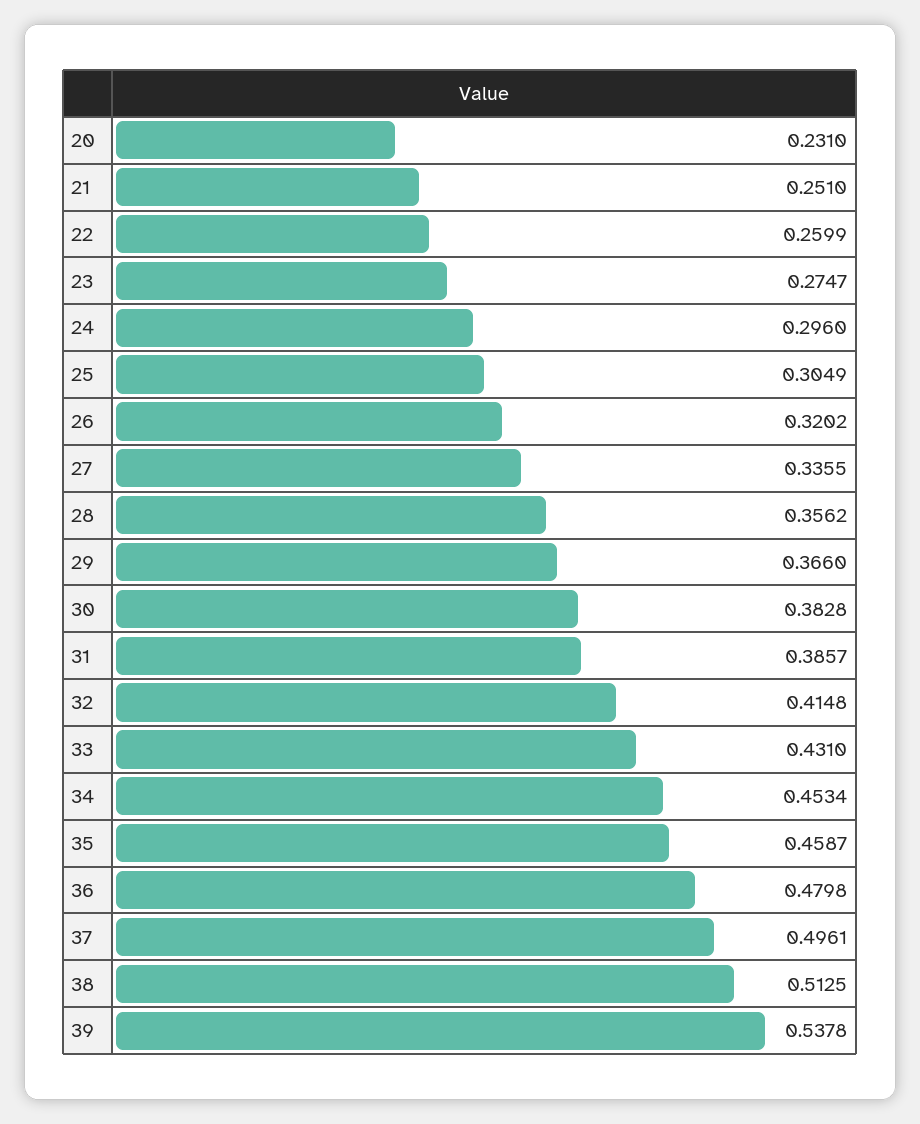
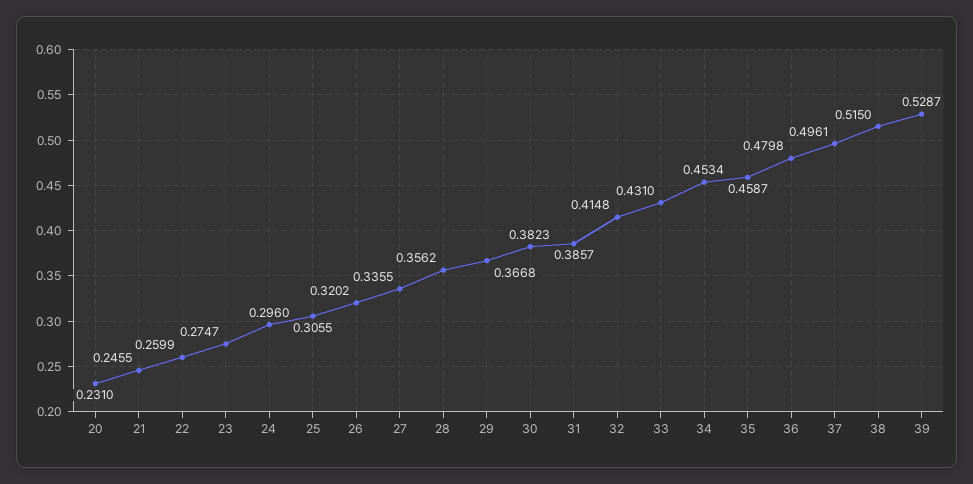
21: 0.251 -> 0.2455
25: 0.3049 -> 0.3055
29: 0.366 -> 0.3668
30: 0.3828 -> 0.3823
38: 0.5125 -> 0.515
39: 0.5378 -> 0.5287

